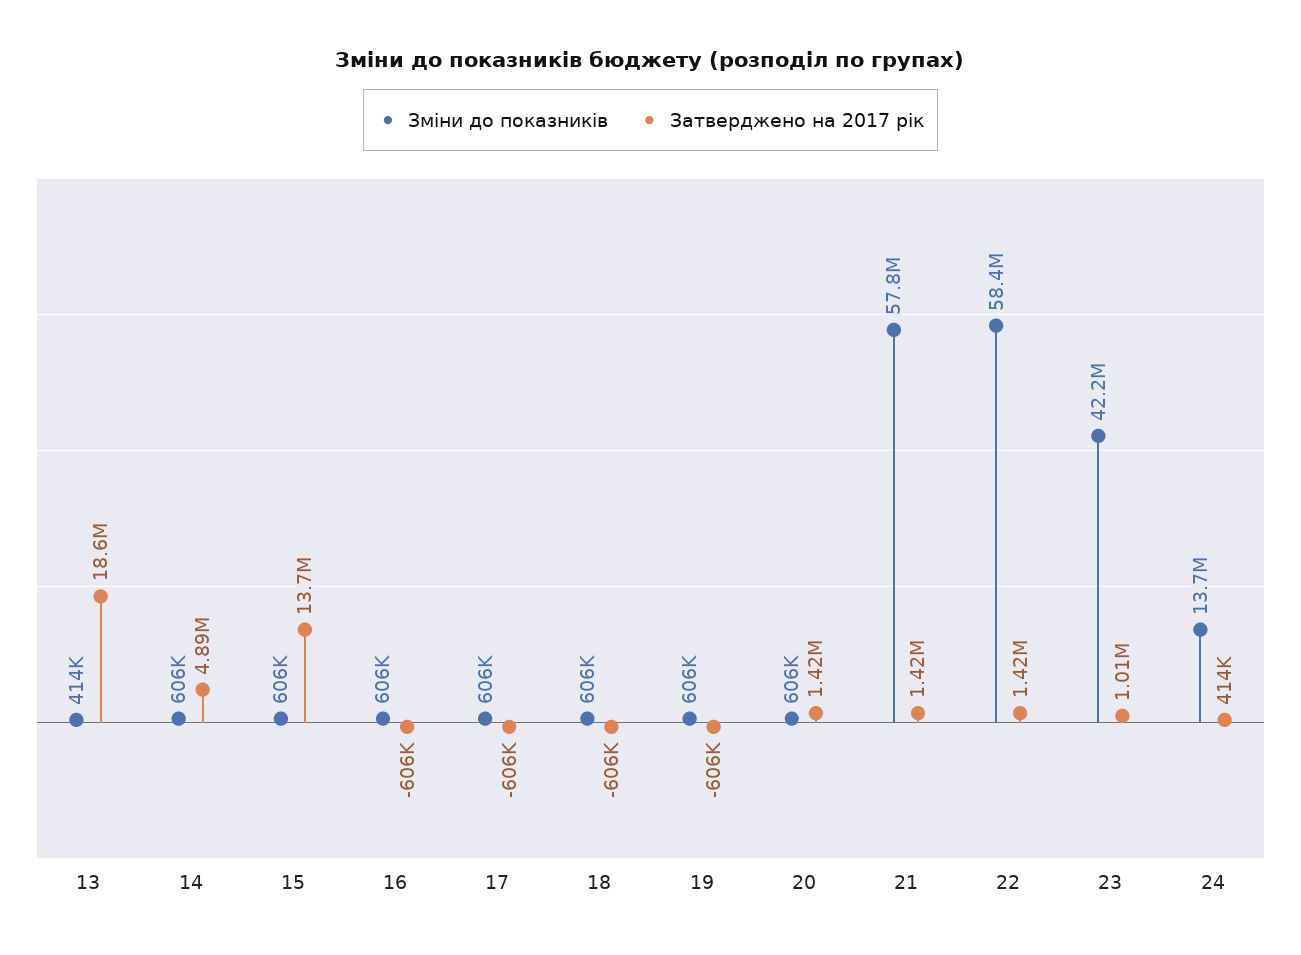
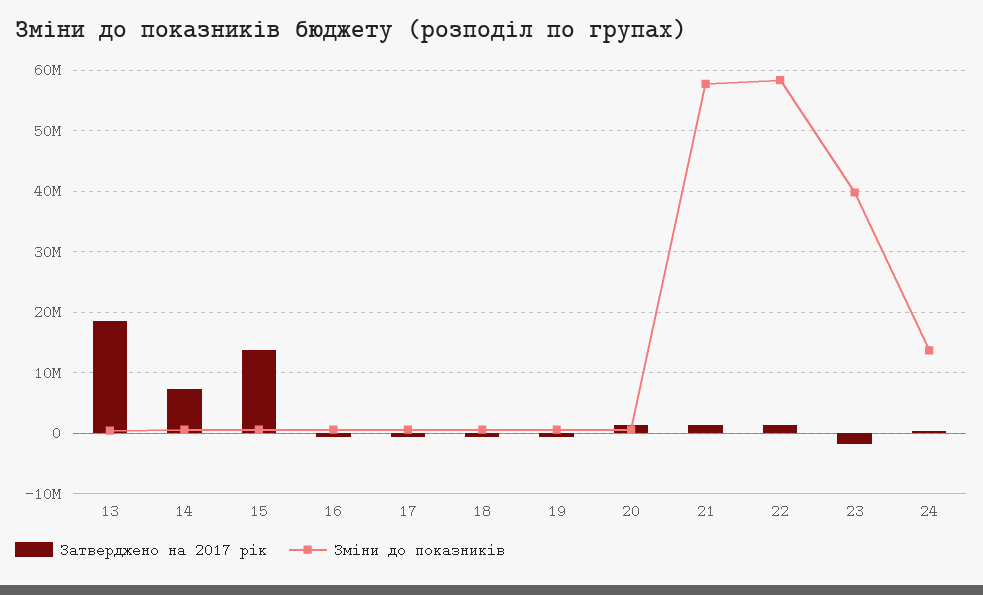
Затверджено на 2017 рік, 14: 4890000 -> 7000000
Зміни до показників, 23: 42200000 -> 40000000
Затверджено на 2017 рік, 23: 1010000 -> -2000000

